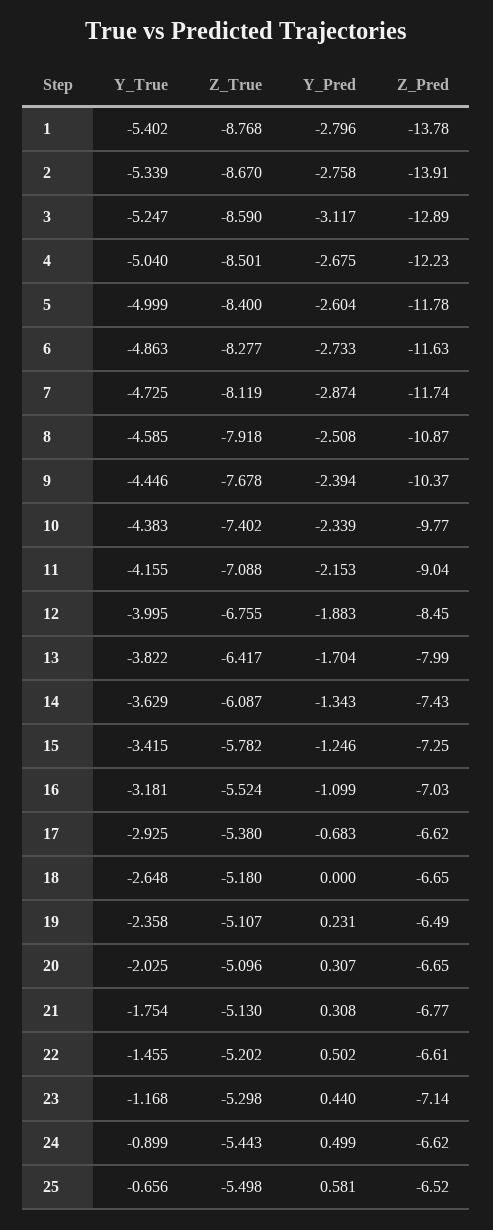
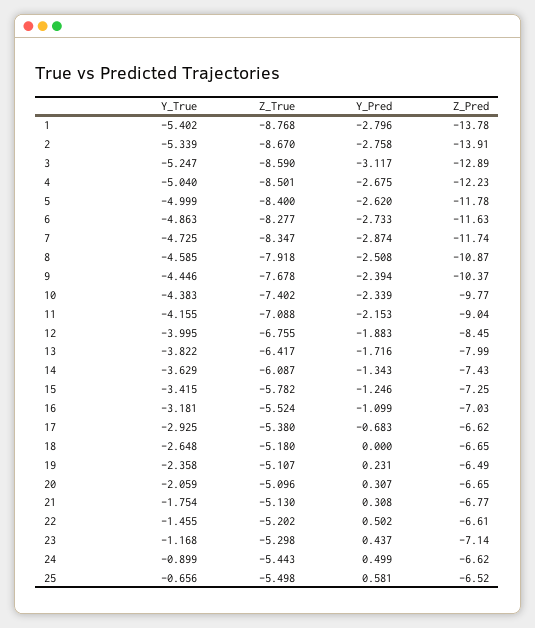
Y_Pred, 5: -2.604 -> -2.62
Z_True, 7: -8.119 -> -8.347
Y_Pred, 13: -1.704 -> -1.716
Y_True, 20: -2.025 -> -2.059
Y_Pred, 23: 0.44 -> 0.437

